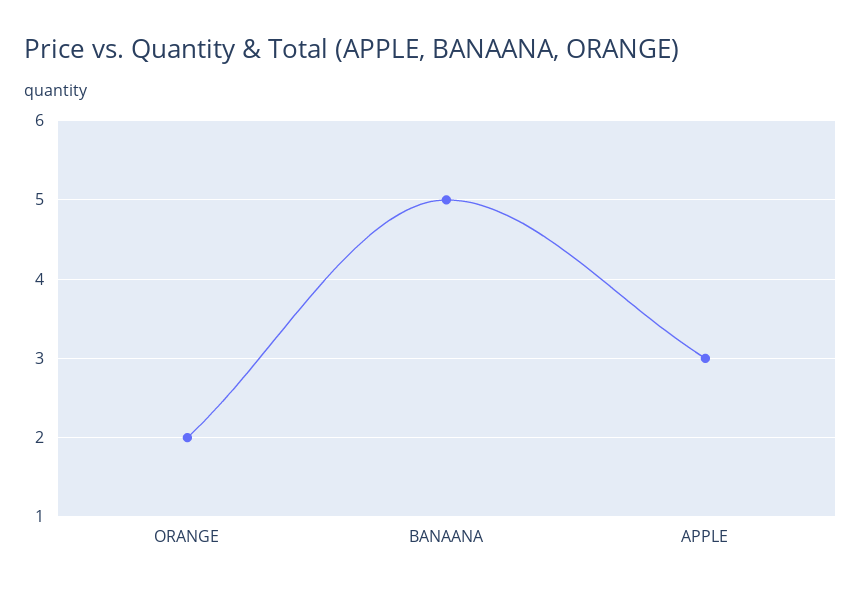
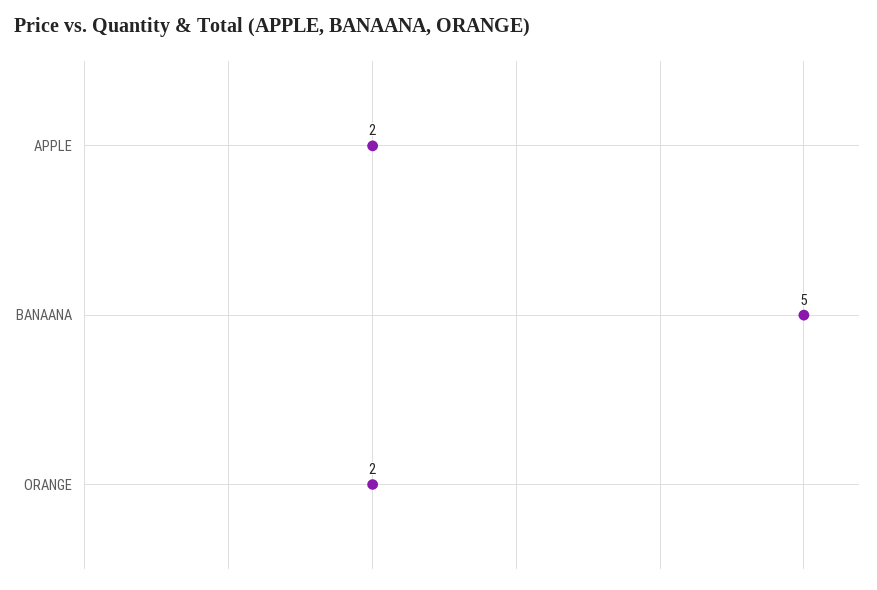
APPLE: 3 -> 2

